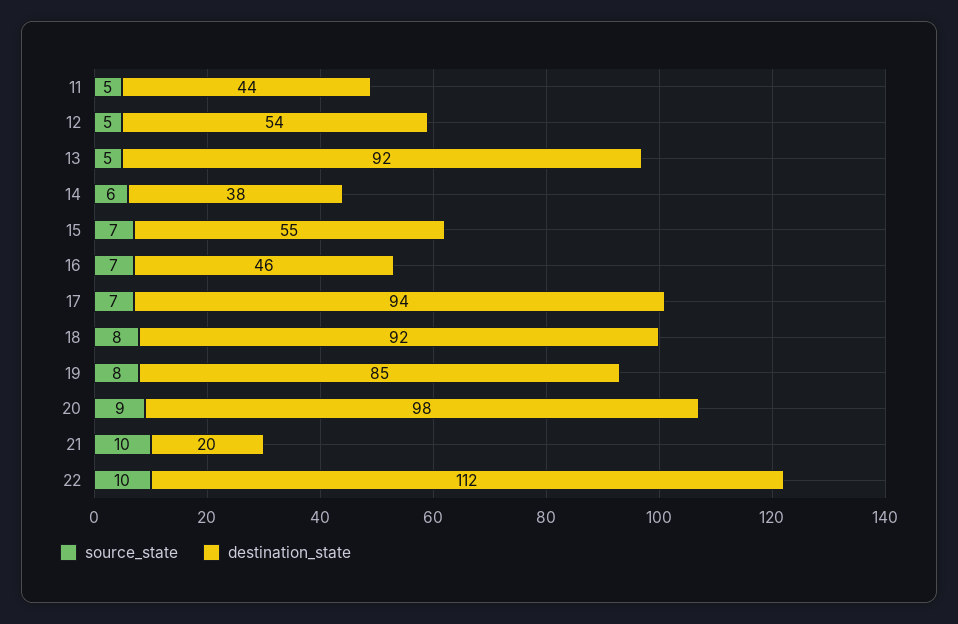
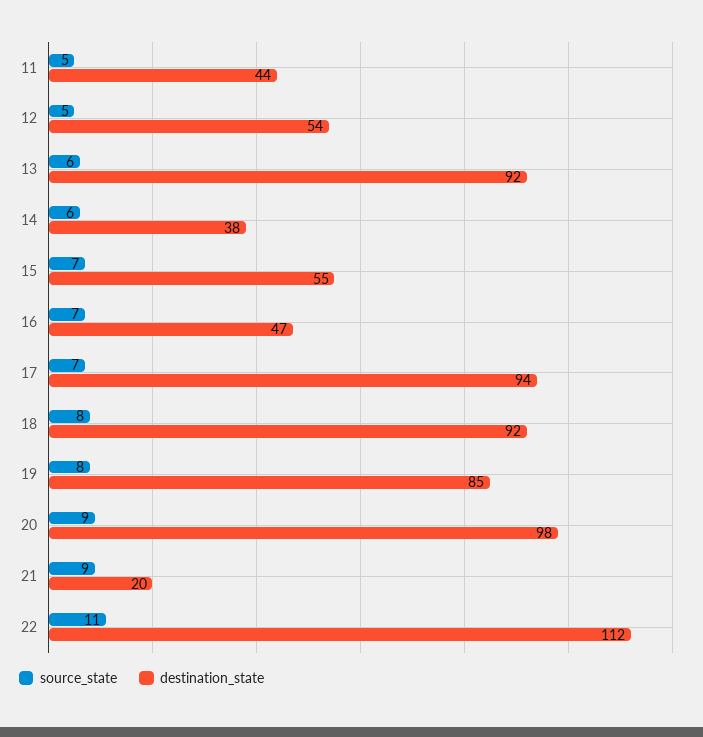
source_state, 13: 5 -> 6
destination_state, 16: 46 -> 47
source_state, 21: 10 -> 9
source_state, 22: 10 -> 11

